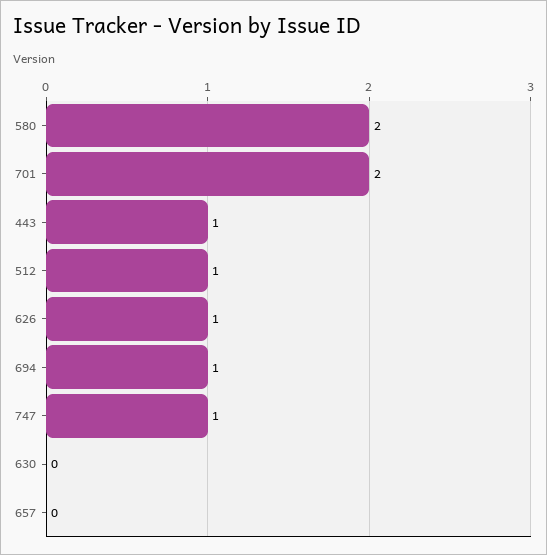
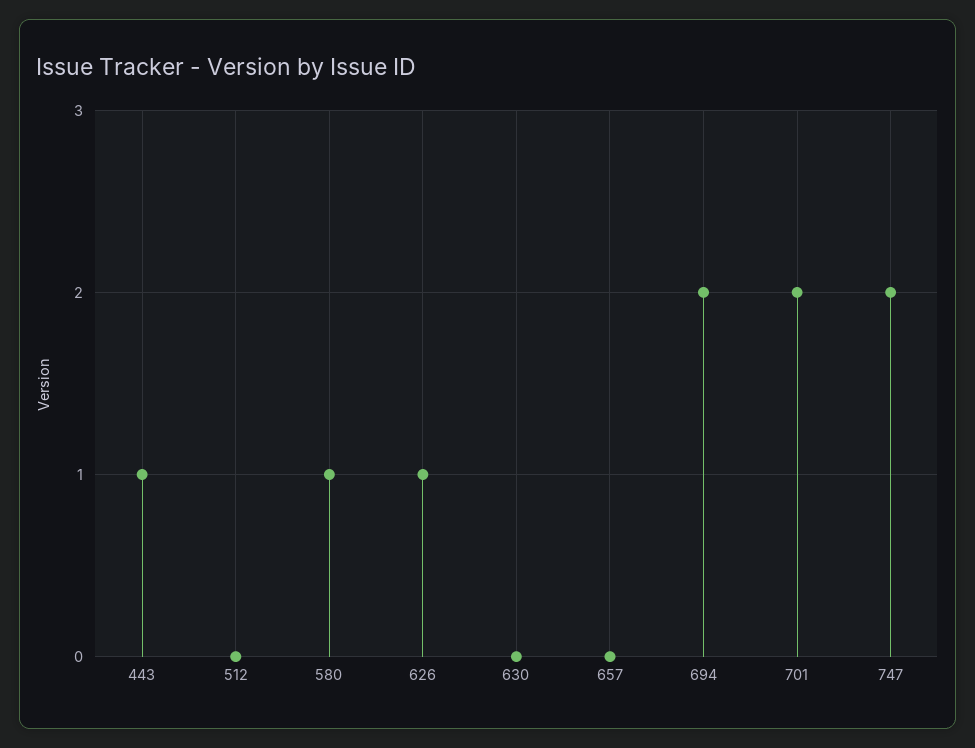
580: 2 -> 1
512: 1 -> 0
694: 1 -> 2
747: 1 -> 2

